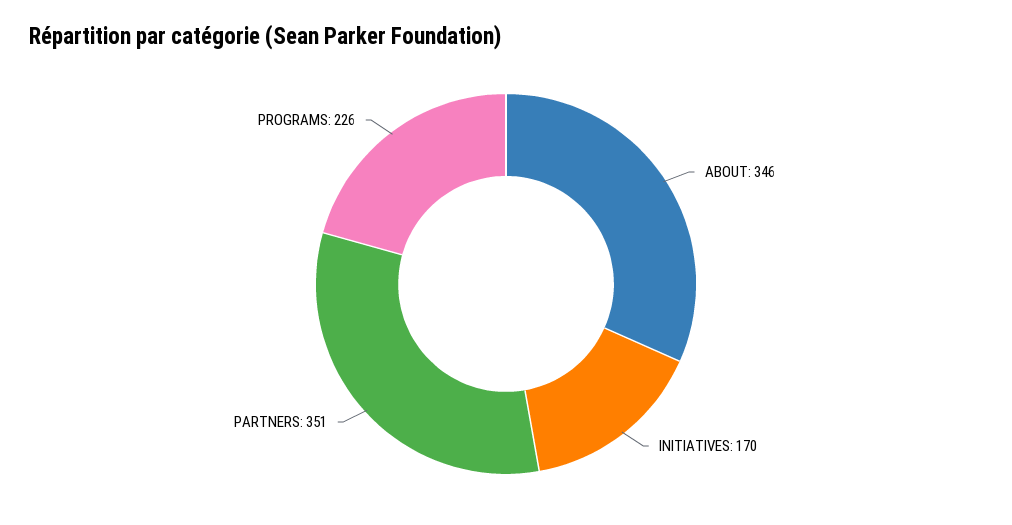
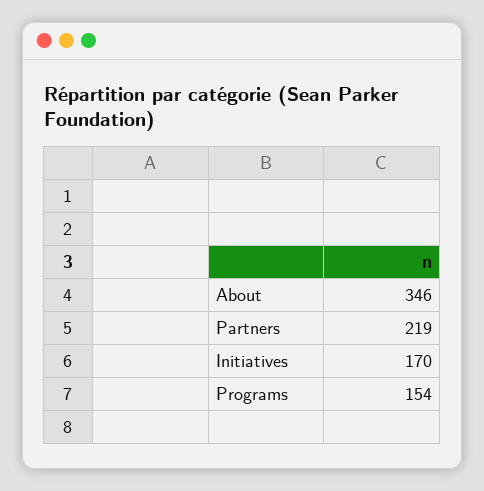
PARTNERS: 351 -> 219
PROGRAMS: 226 -> 154

